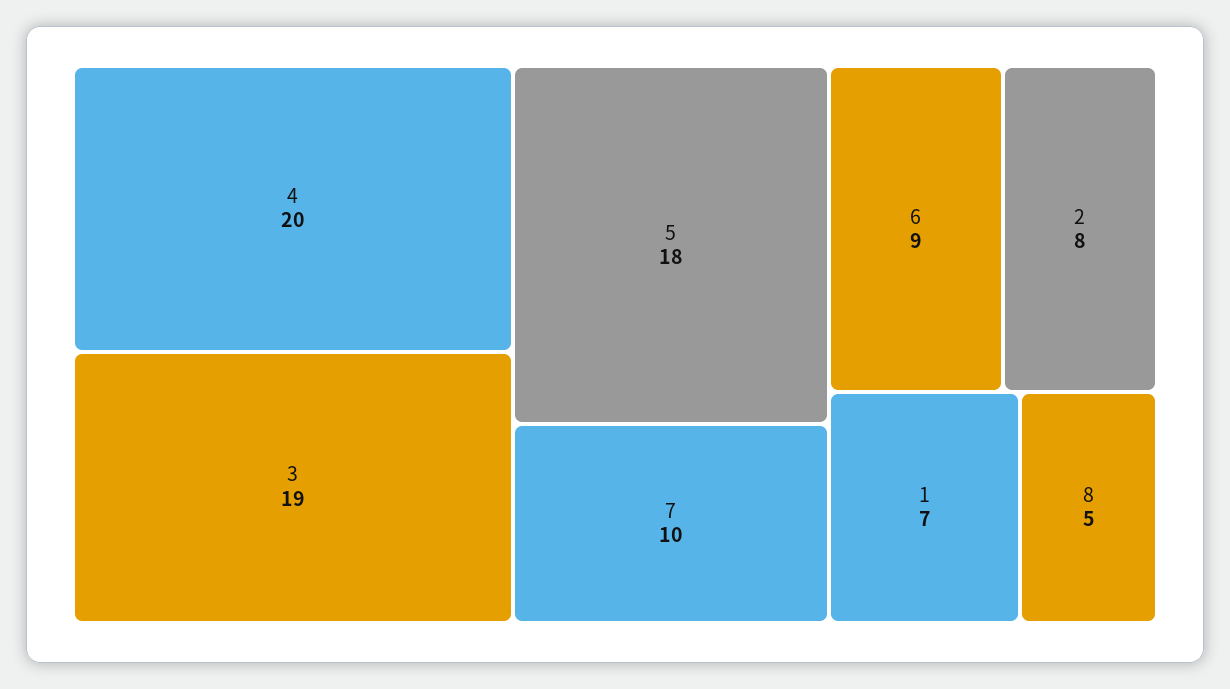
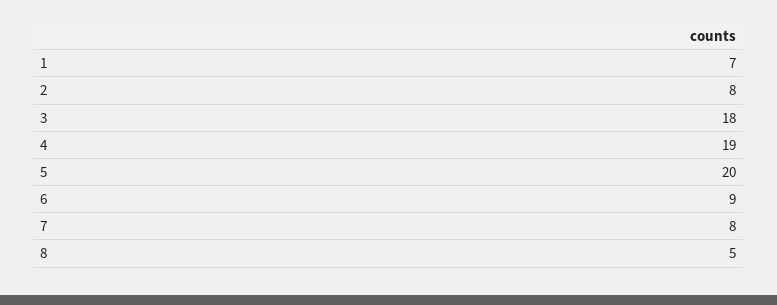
4: 20 -> 19
3: 19 -> 18
5: 18 -> 20
7: 10 -> 8

